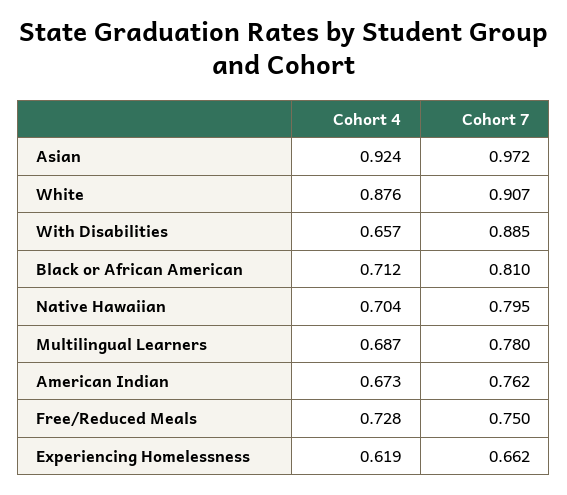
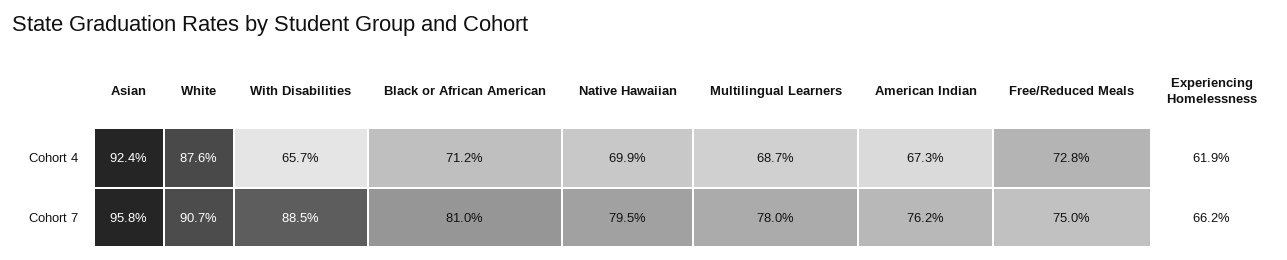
Cohort 7, Asian: 0.972 -> 0.958
Cohort 4, Native Hawaiian: 0.704 -> 0.699

